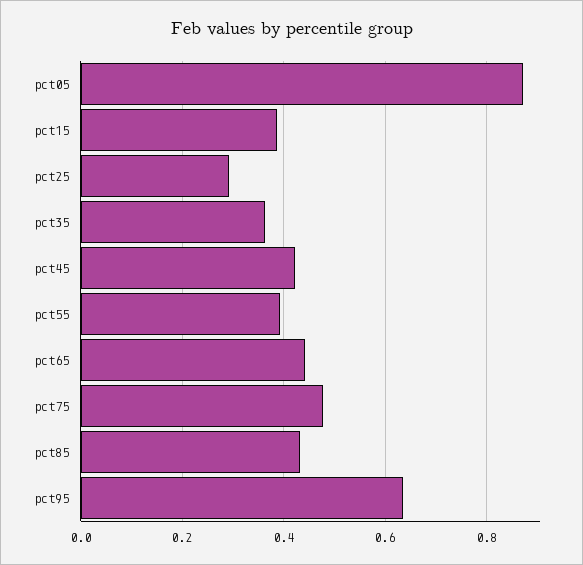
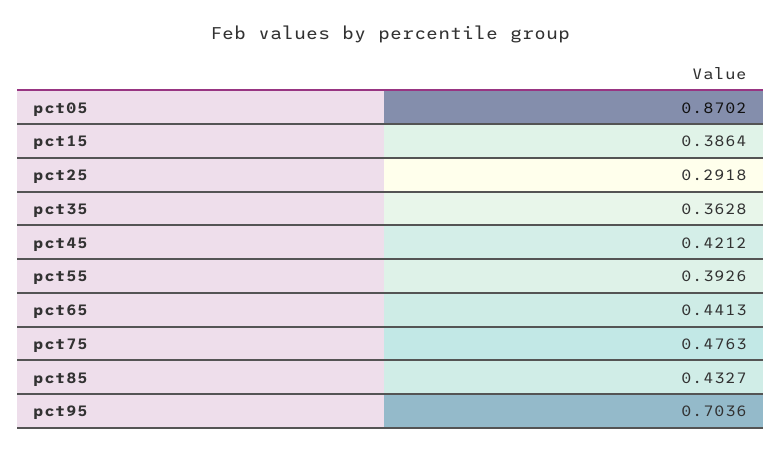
pct95: 0.64 -> 0.7036

